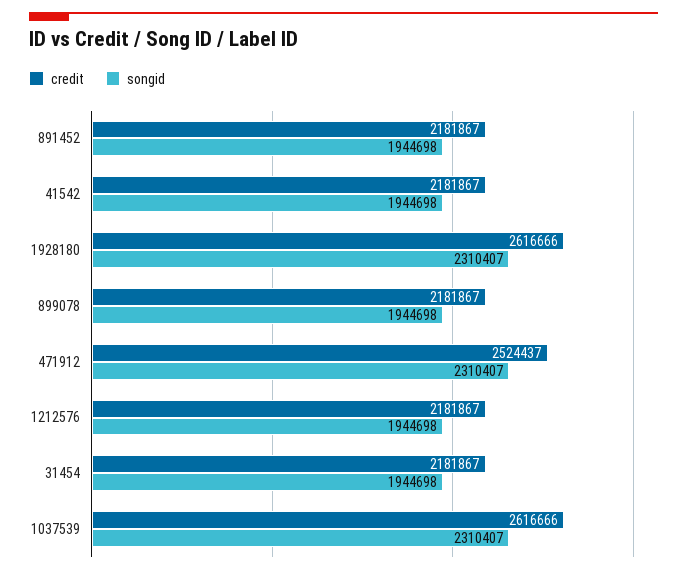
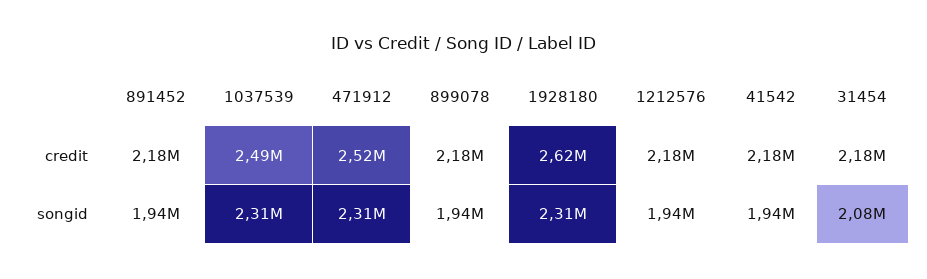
songid, 31454: 1944698 -> 2080000
credit, 1037539: 2616666 -> 2490000

